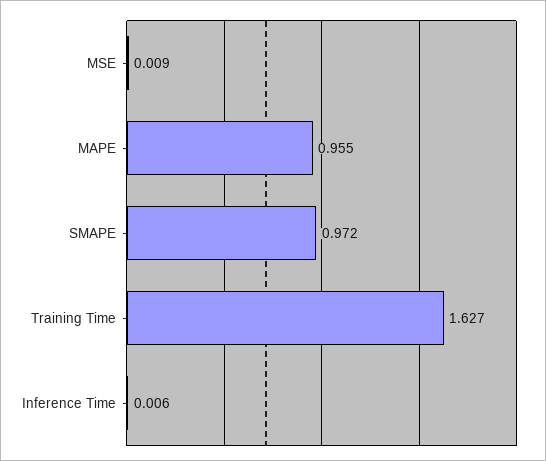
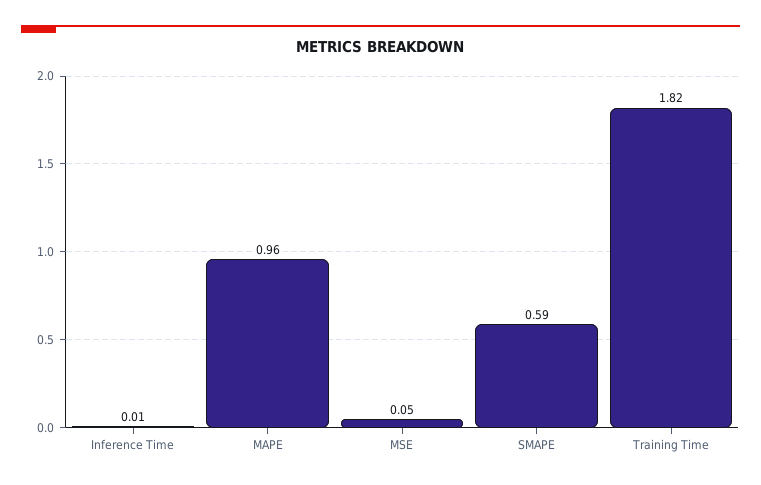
MSE: 0.009 -> 0.05
SMAPE: 0.972 -> 0.59
Training Time: 1.627 -> 1.82

